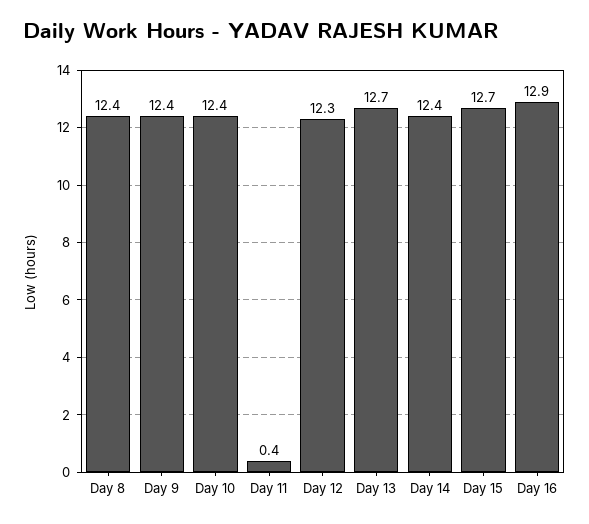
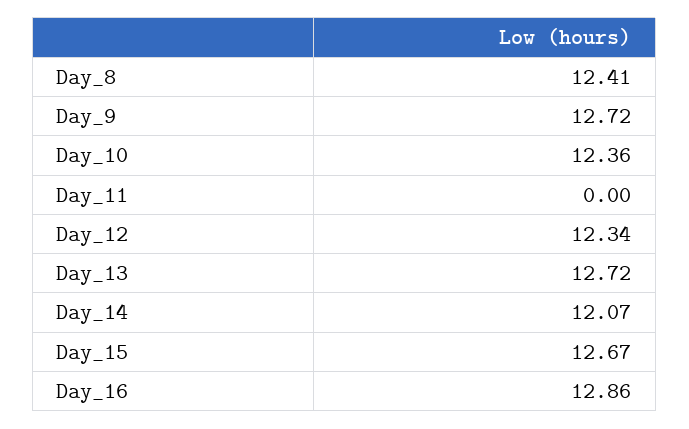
Day 9: 12.4 -> 12.72
Day 11: 0.4 -> 0
Day 14: 12.4 -> 12.07

